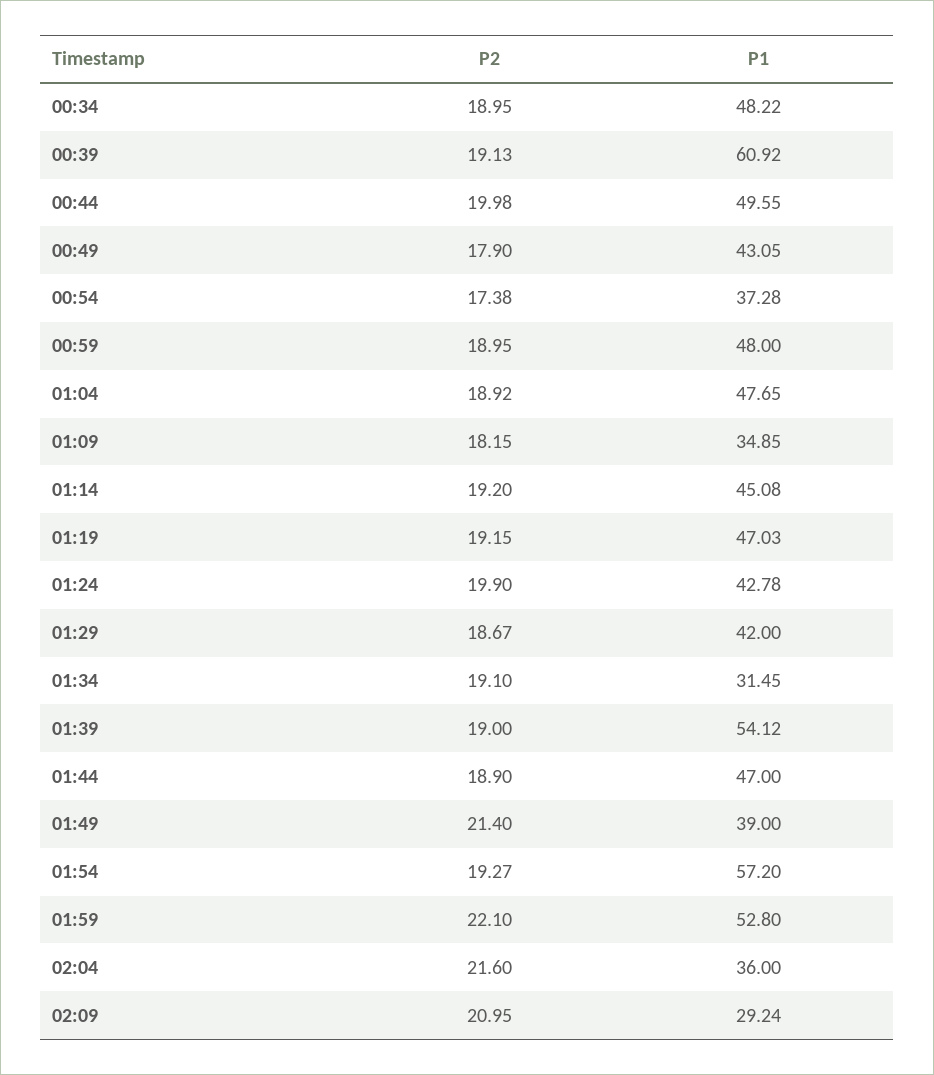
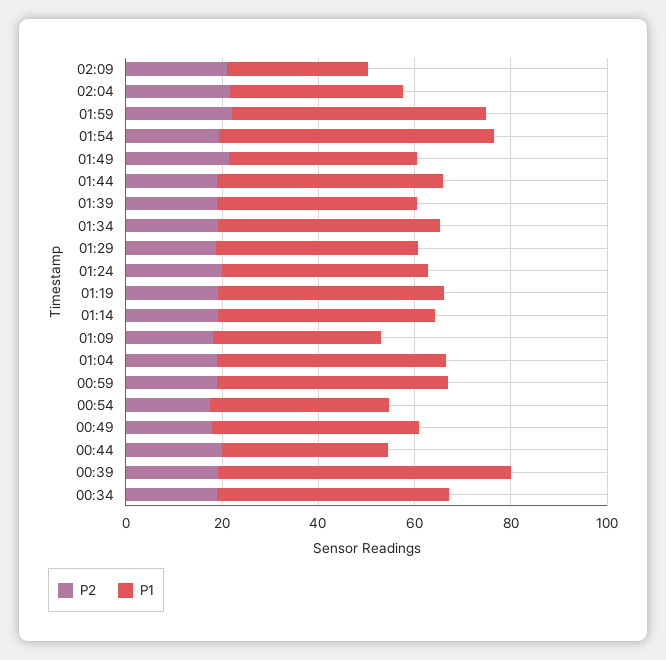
P1, 00:44: 49.55 -> 35
P1, 01:34: 31.45 -> 45
P1, 01:39: 54.12 -> 40

